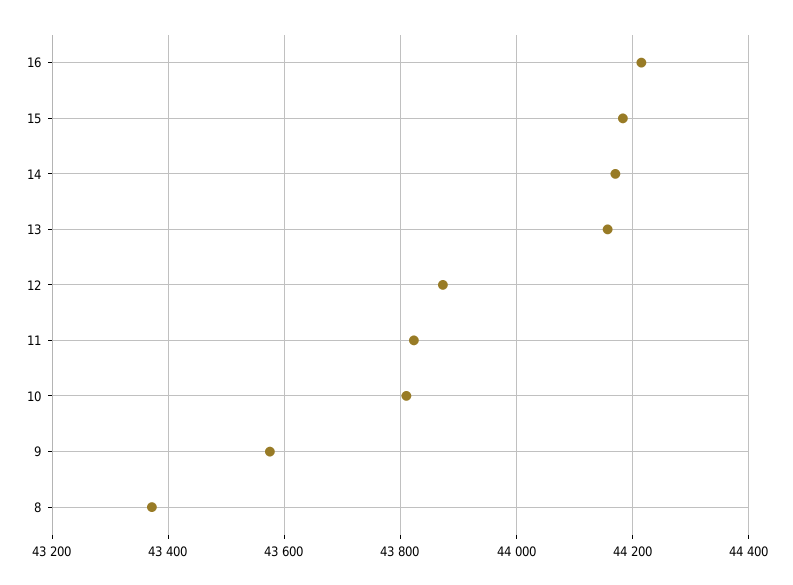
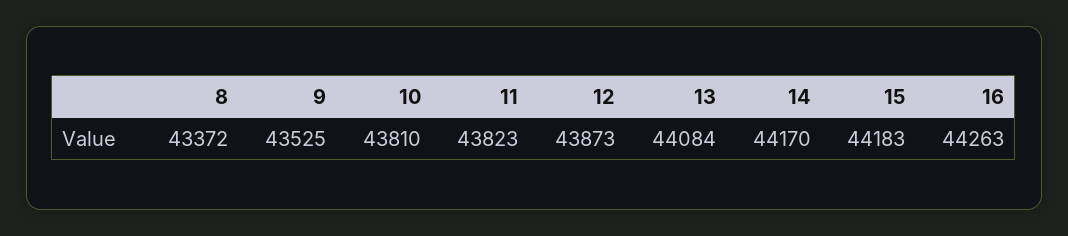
16: 44220 -> 44263
13: 44160 -> 44084
9: 43580 -> 43525

